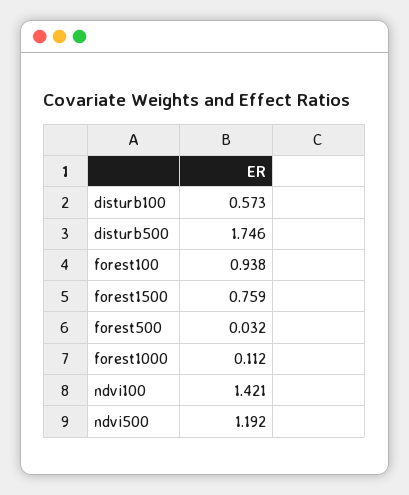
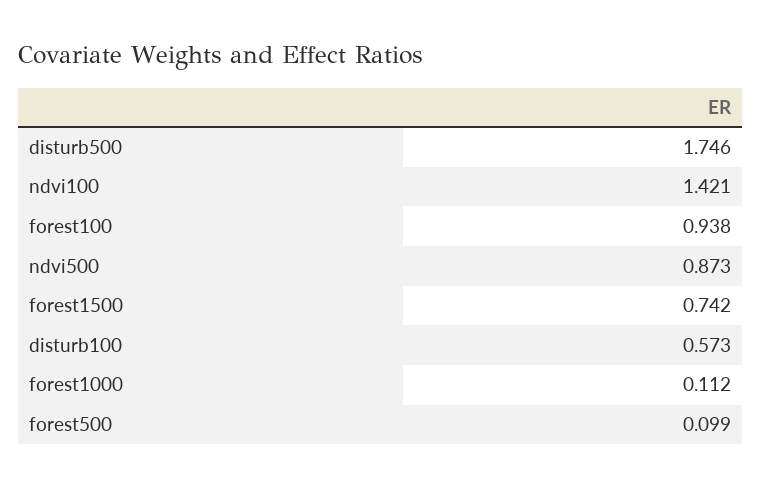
forest1500: 0.759 -> 0.742
forest500: 0.032 -> 0.099
ndvi500: 1.192 -> 0.873

